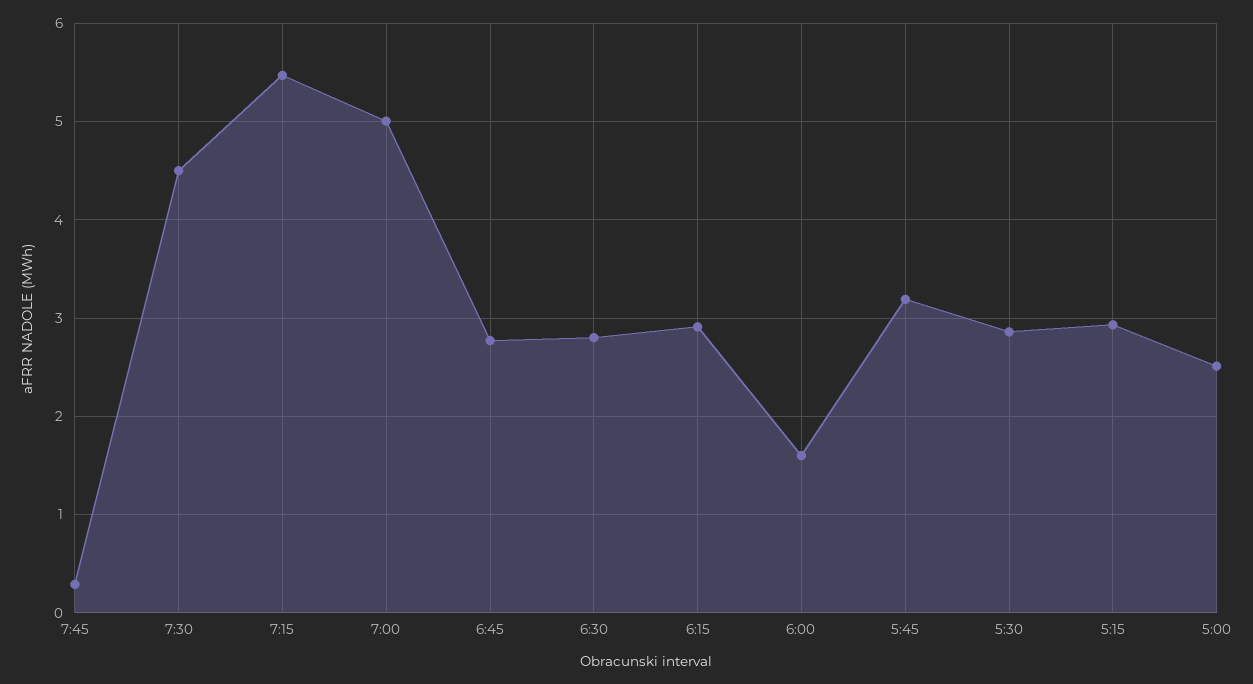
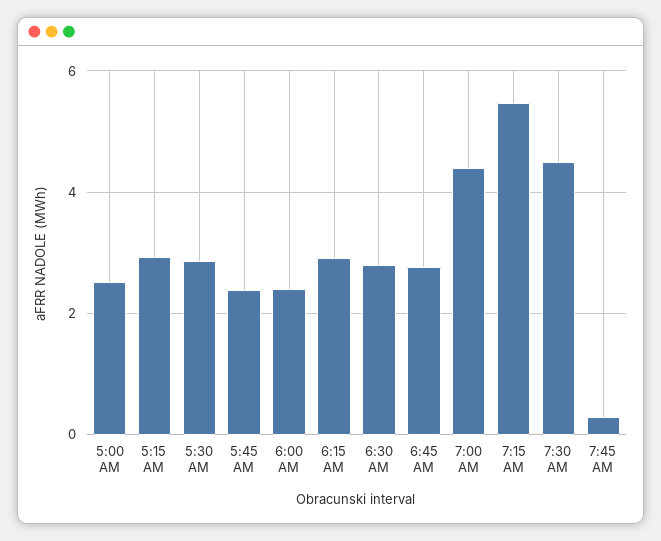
7:00: 5 -> 4.4
6:00: 1.6 -> 2.4
5:45: 3.2 -> 2.4

